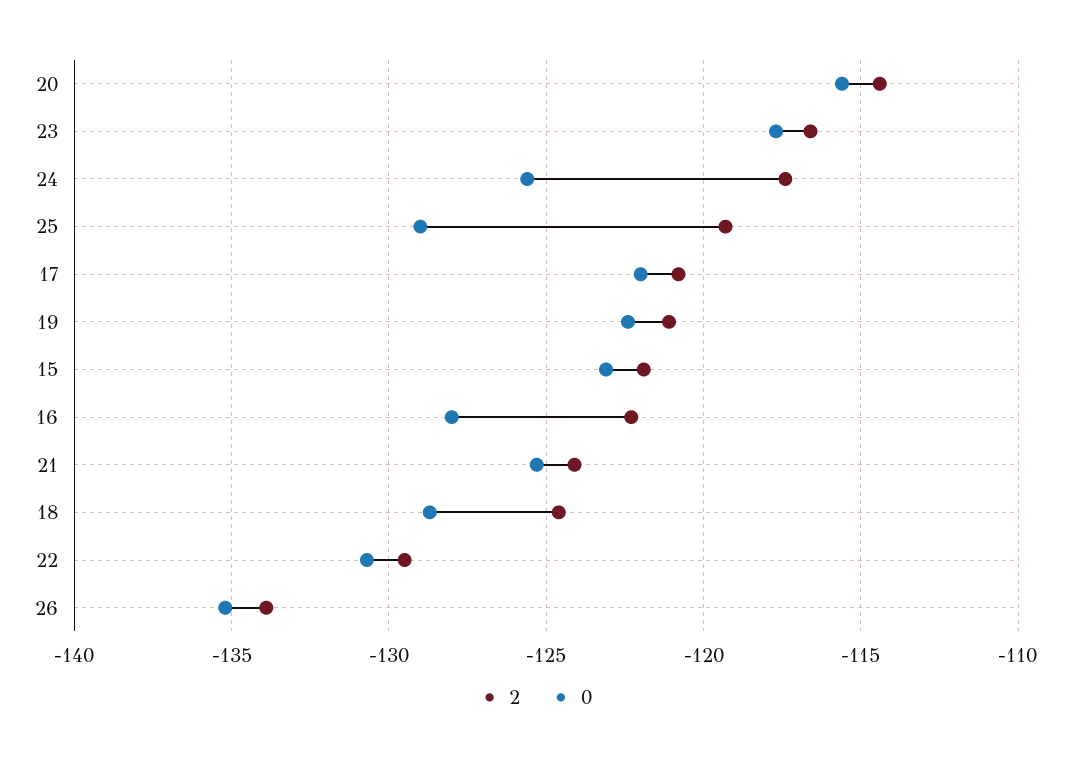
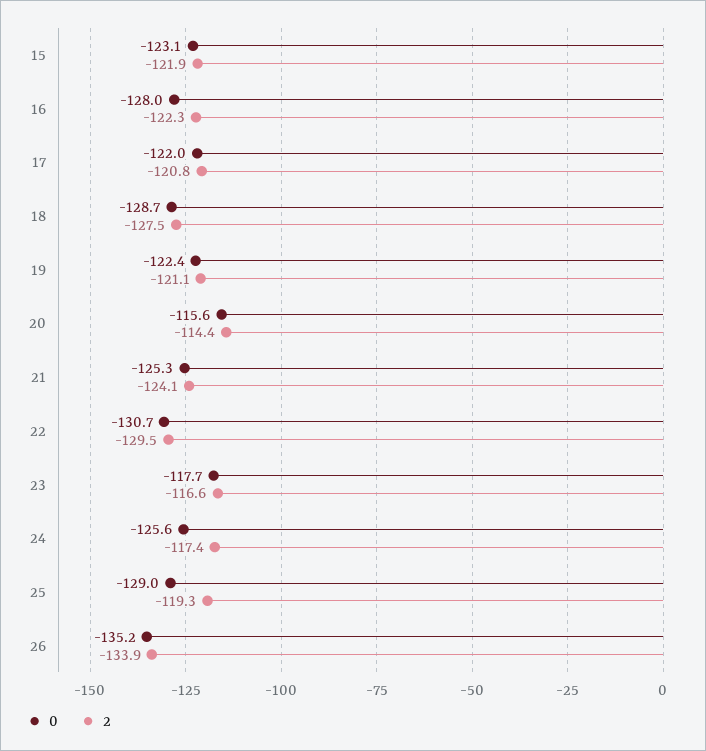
2, 18: -124.5 -> -127.5

